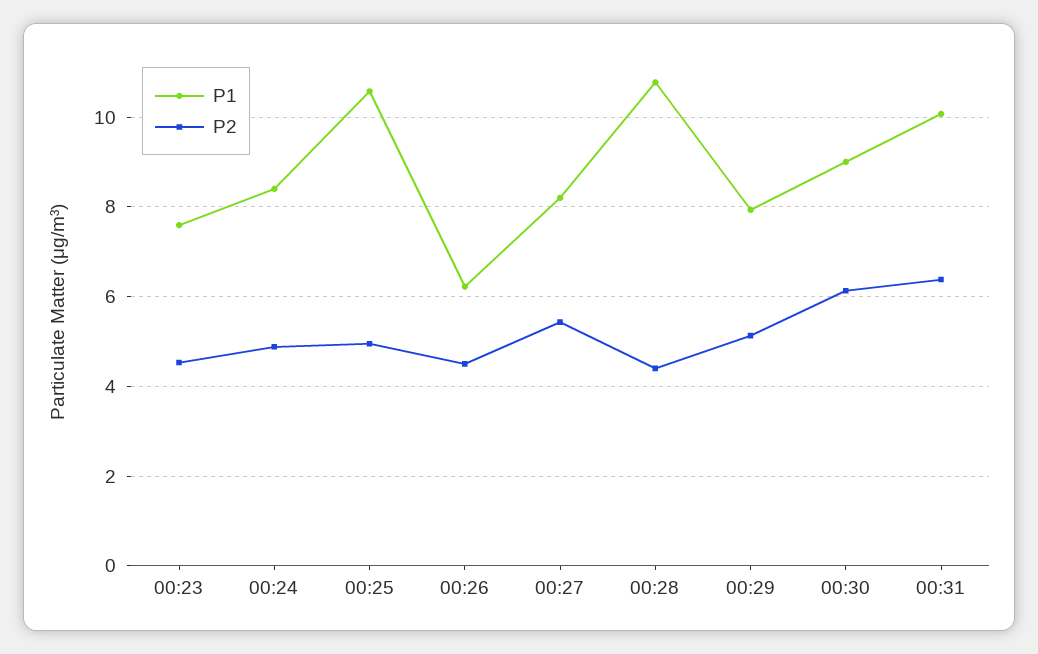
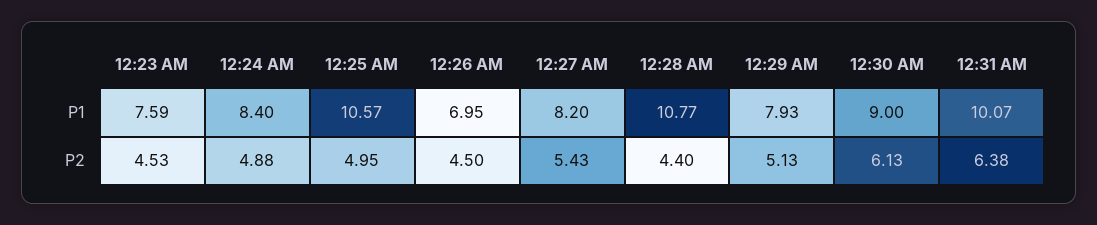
P1, 00:26: 6.2 -> 6.95

